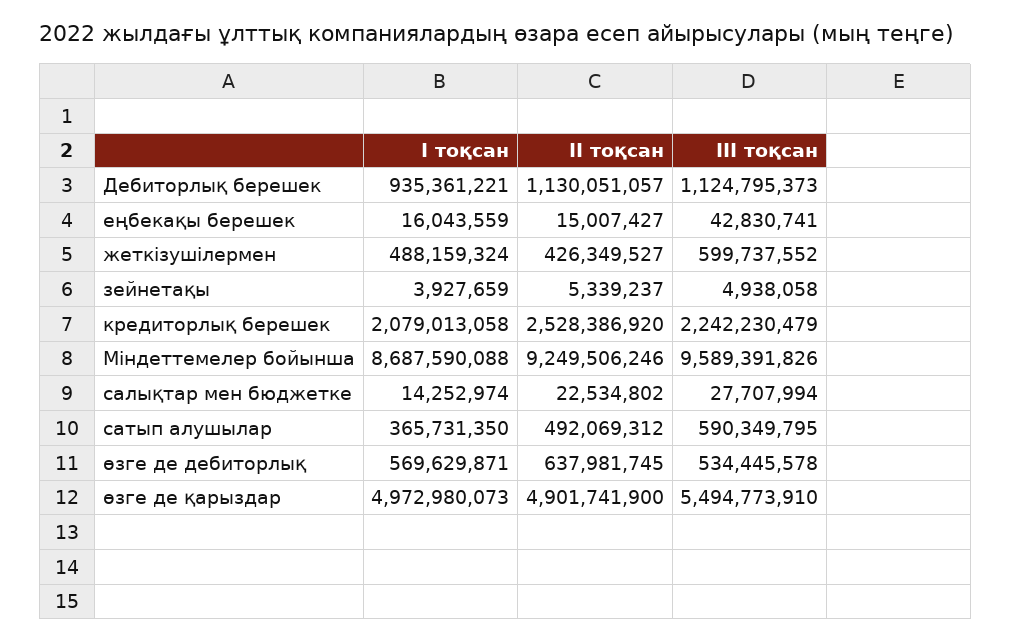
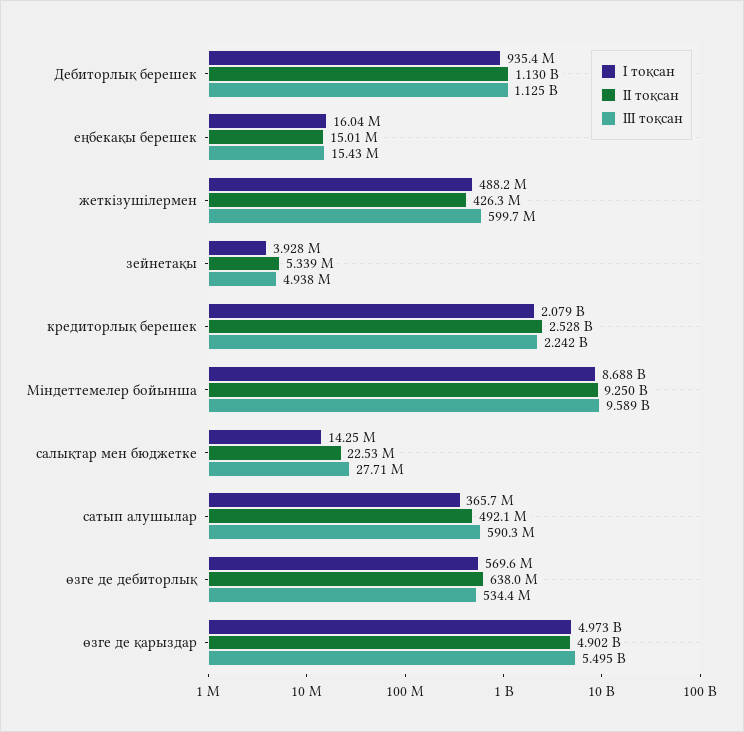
ІІІ тоқсан, еңбекақы берешек: 42830741 -> 15430000

